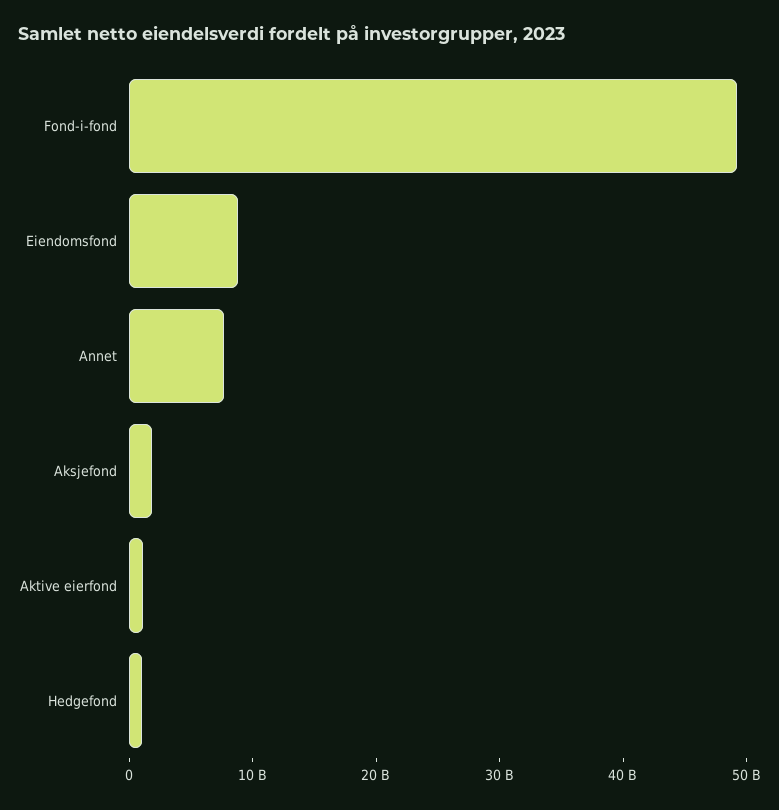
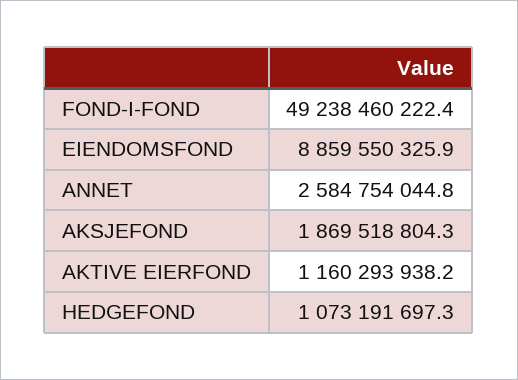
Annet: 8000000000 -> 2584754044.8

